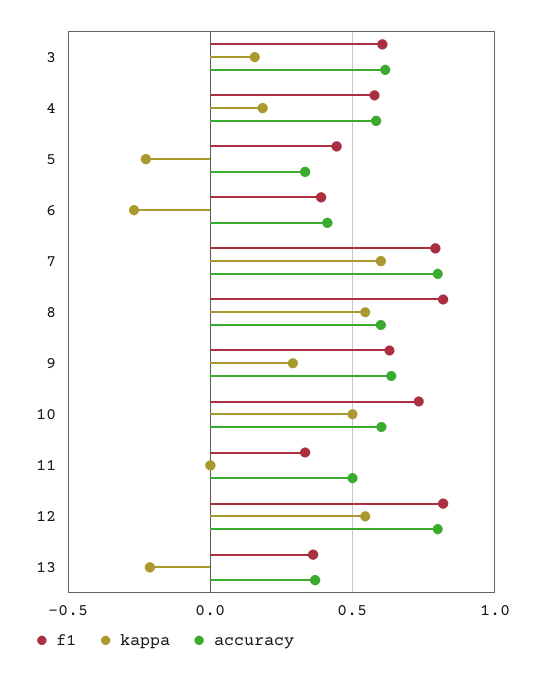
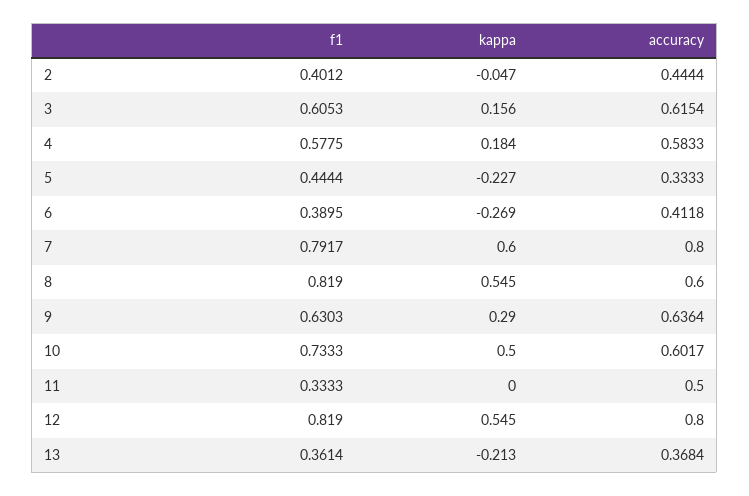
f1, 2: none -> 0.4012
kappa, 2: none -> -0.047
accuracy, 2: none -> 0.4444

